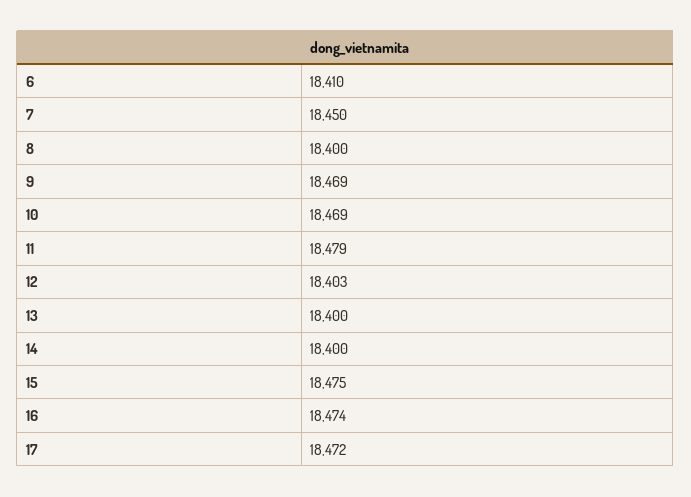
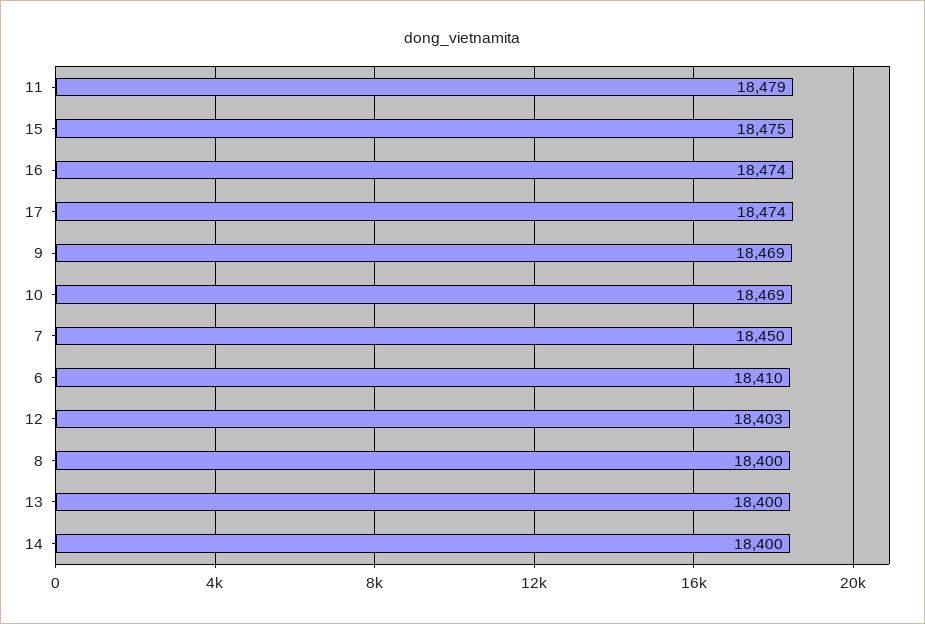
17: 18472 -> 18474

